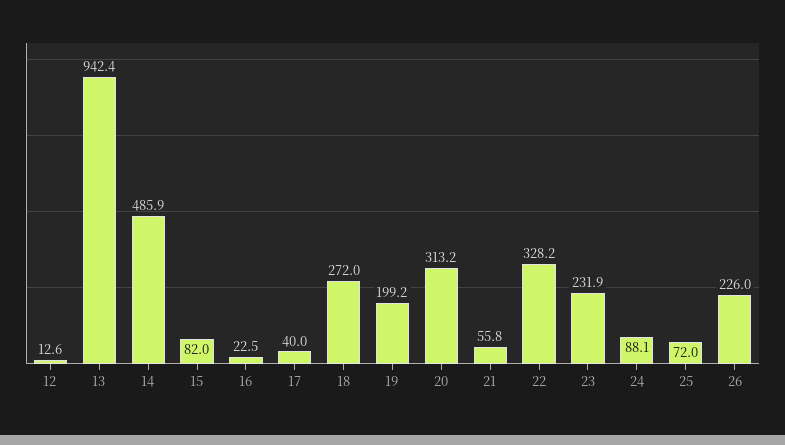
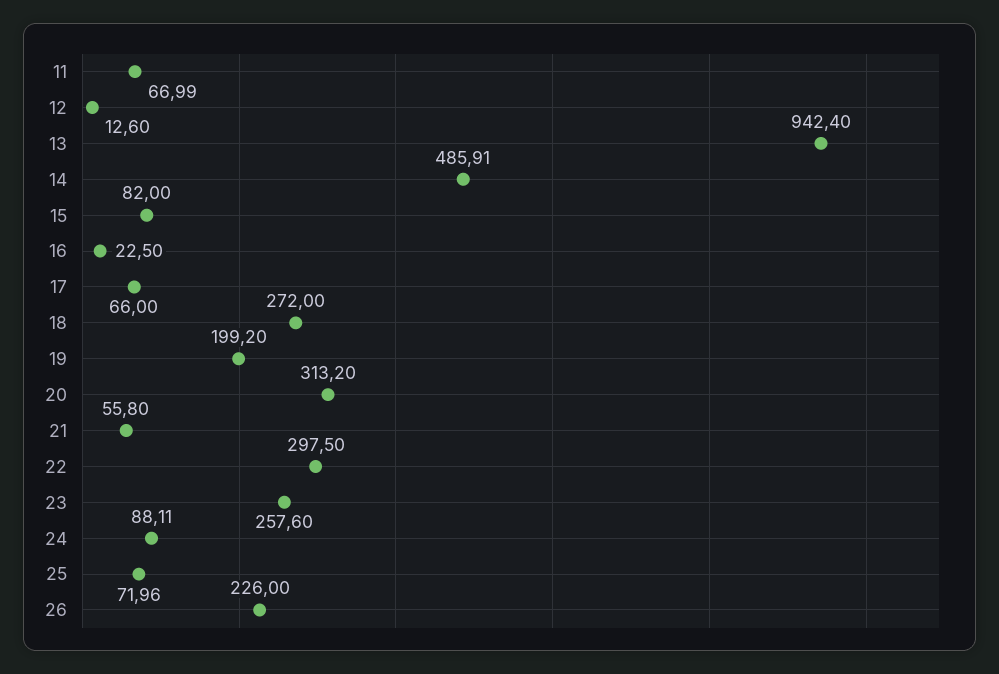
17: 40 -> 66
22: 328.2 -> 297.5
23: 231.9 -> 257.6
11: none -> 66.99

